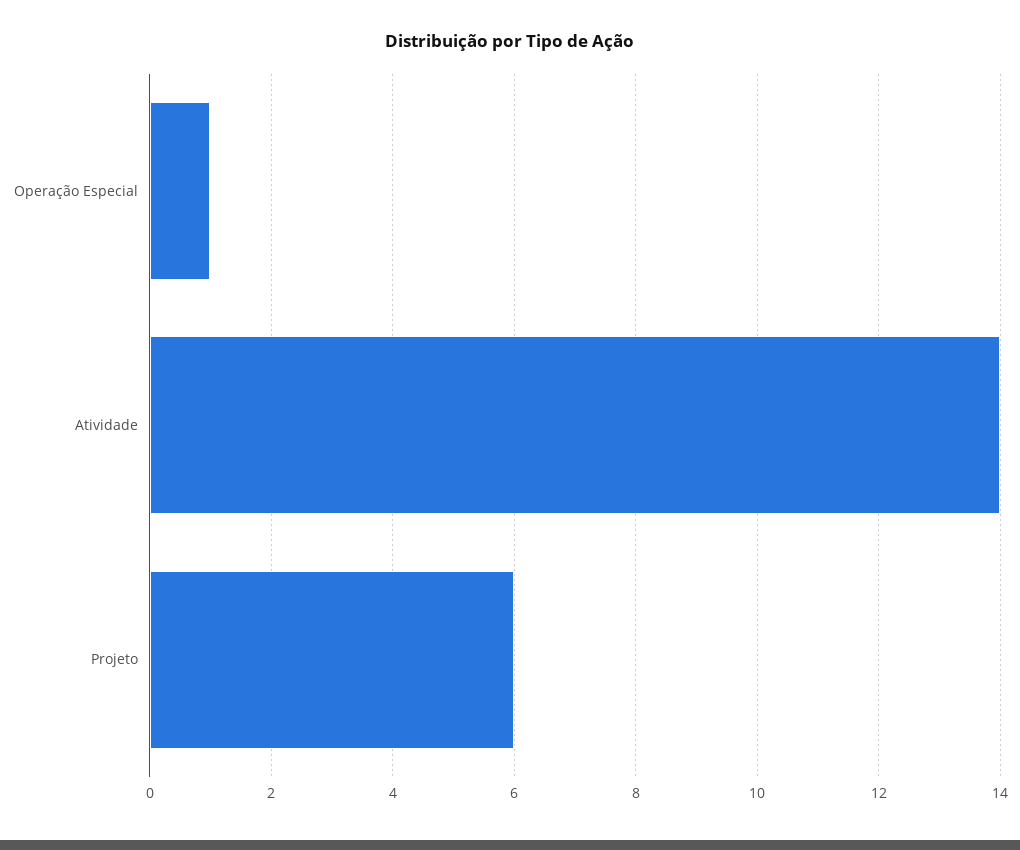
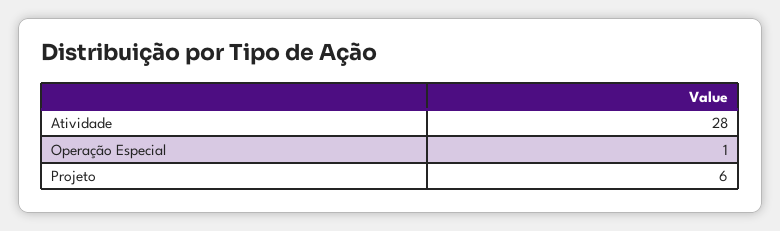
Atividade: 14 -> 28

